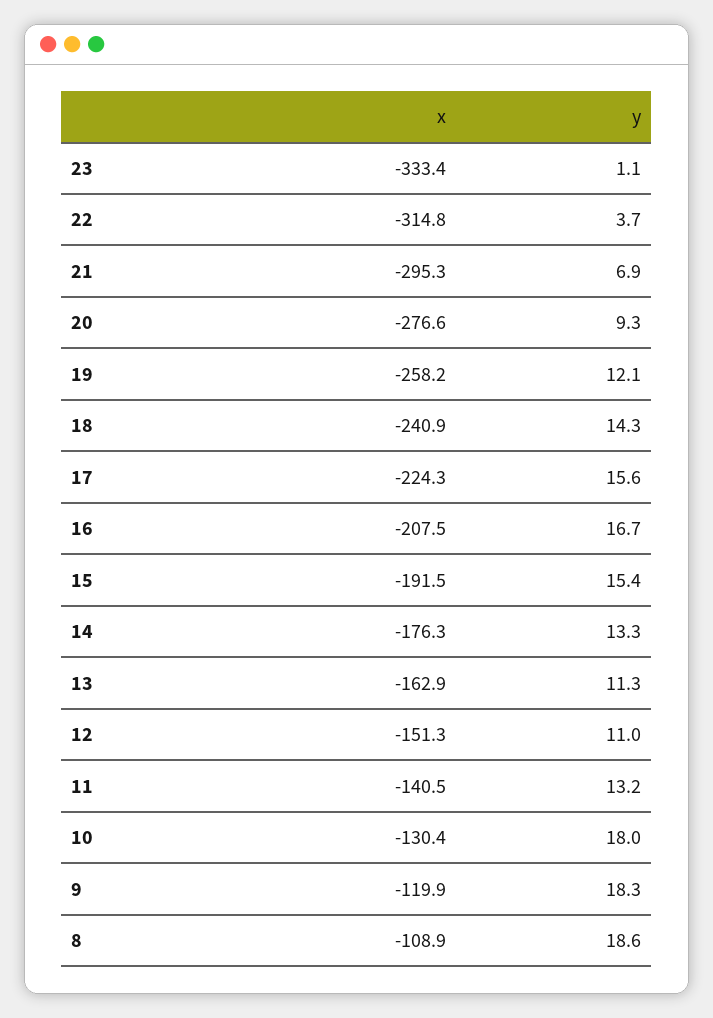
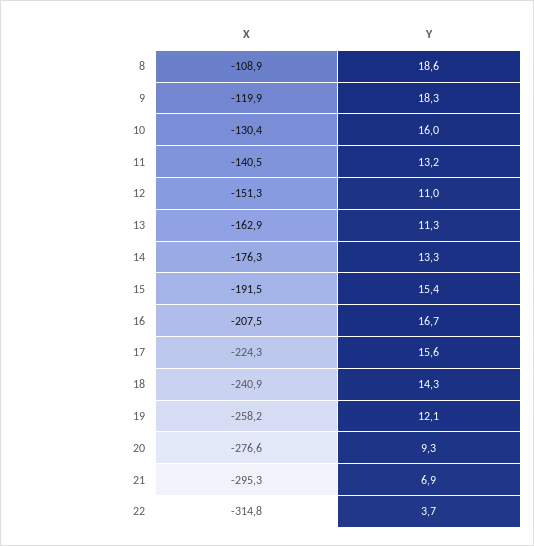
x, 23: -333.4 -> none
y, 23: 1.1 -> none
y, 10: 18 -> 16

